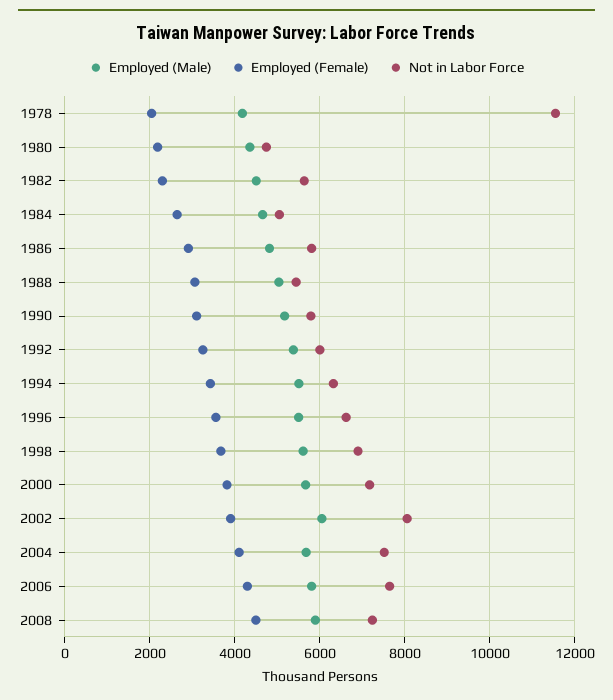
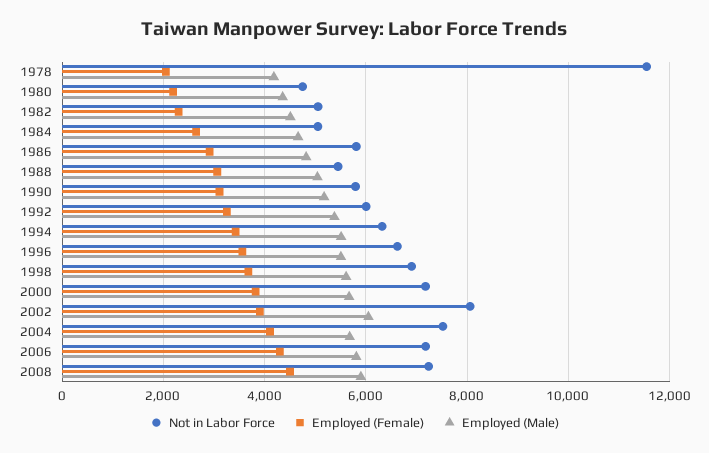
Not in Labor Force, 1982: 5600 -> 5000
Not in Labor Force, 2006: 7600 -> 7200

